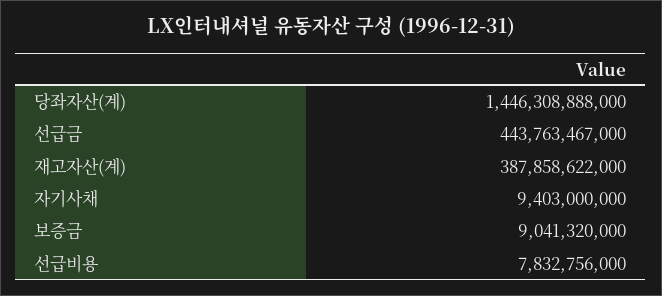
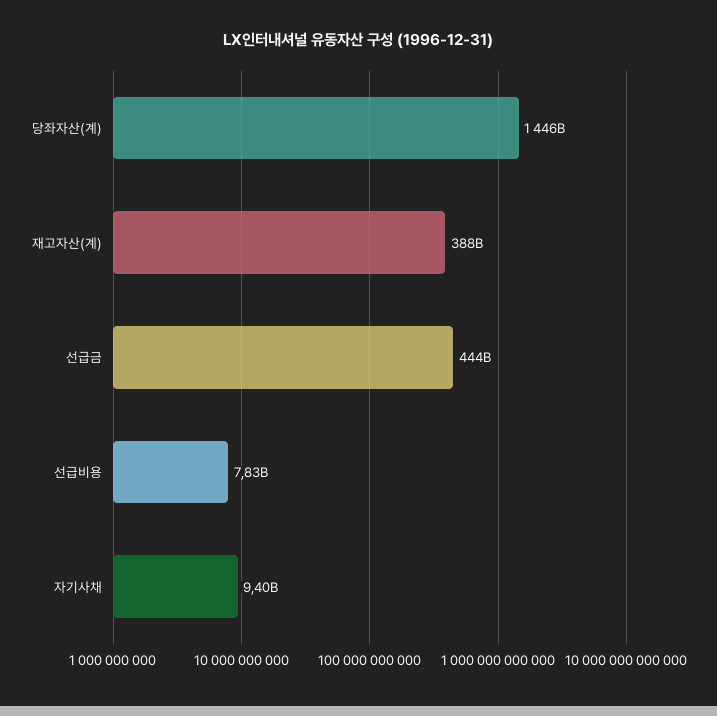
보증금: 9041320000 -> none

